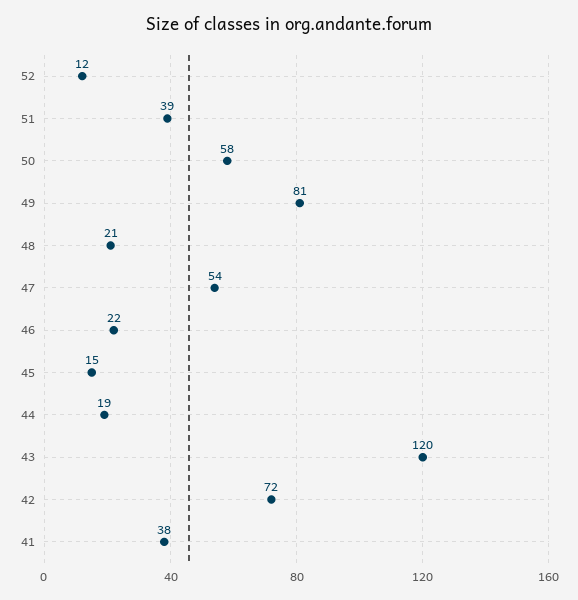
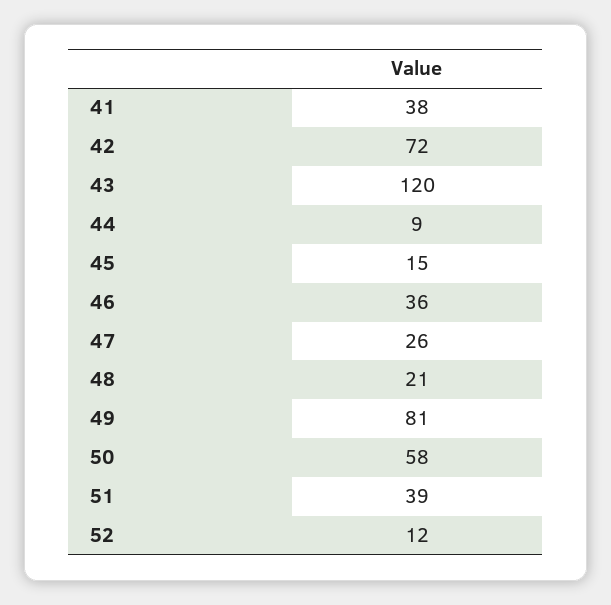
47: 54 -> 26
46: 22 -> 36
44: 19 -> 9

